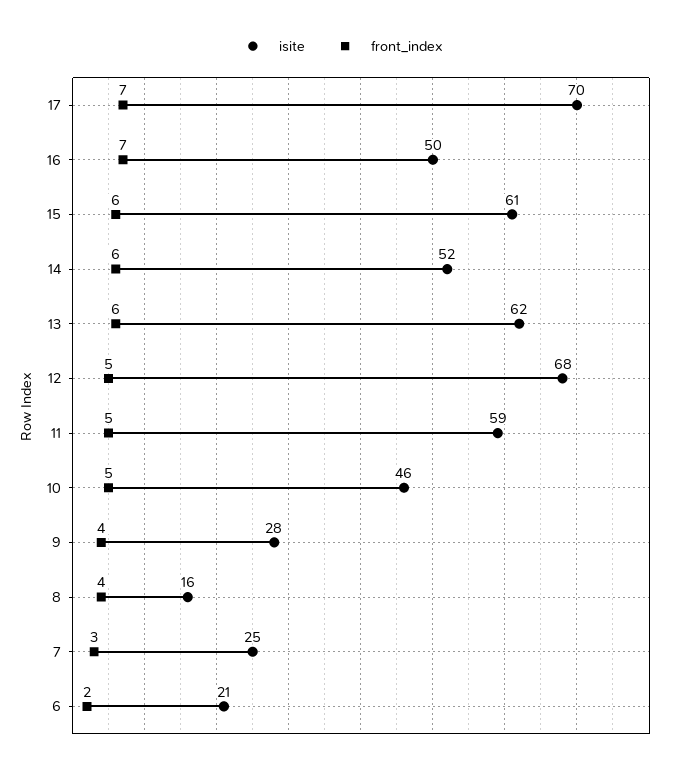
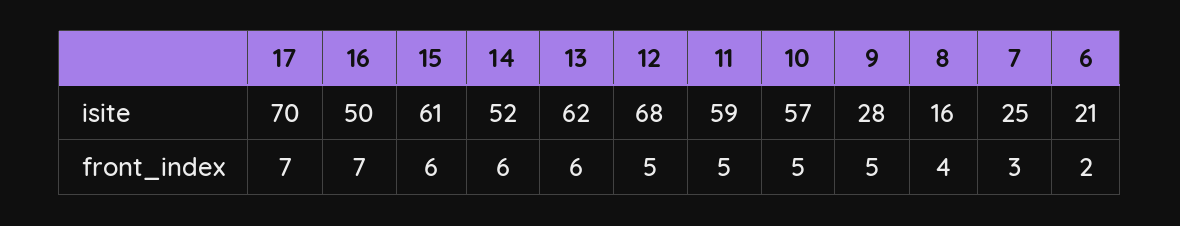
isite, 10: 46 -> 57
front_index, 9: 4 -> 5

